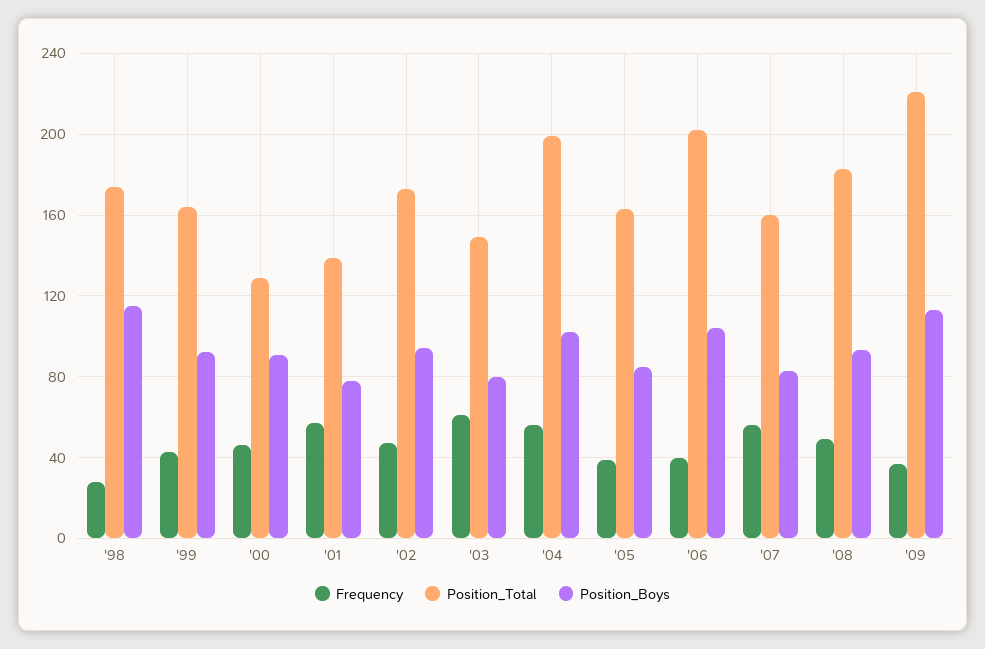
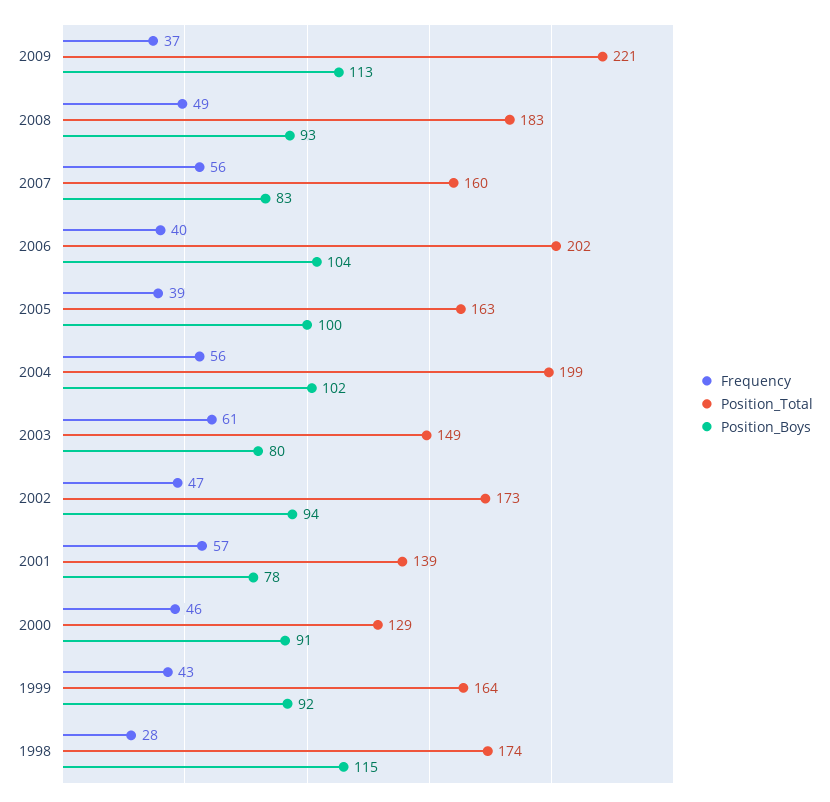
Position_Boys, '05: 85 -> 100

